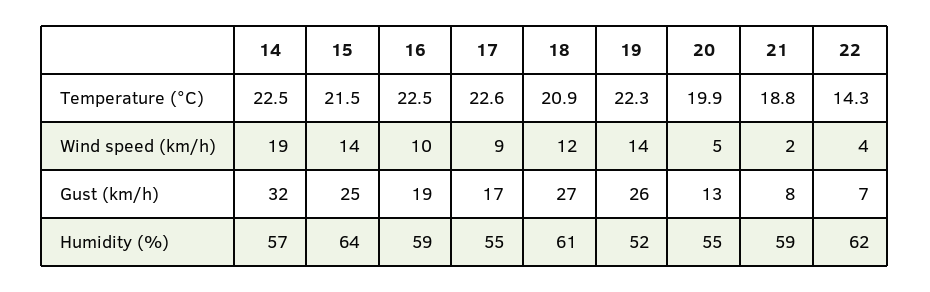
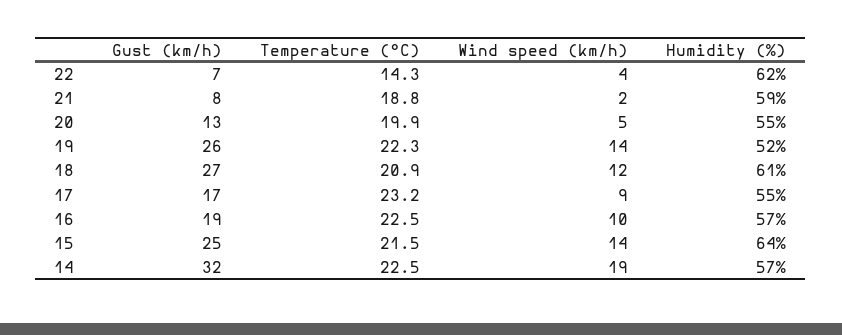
17, Temperature (°C): 22.6 -> 23.2
16, Humidity (%): 59 -> 57

